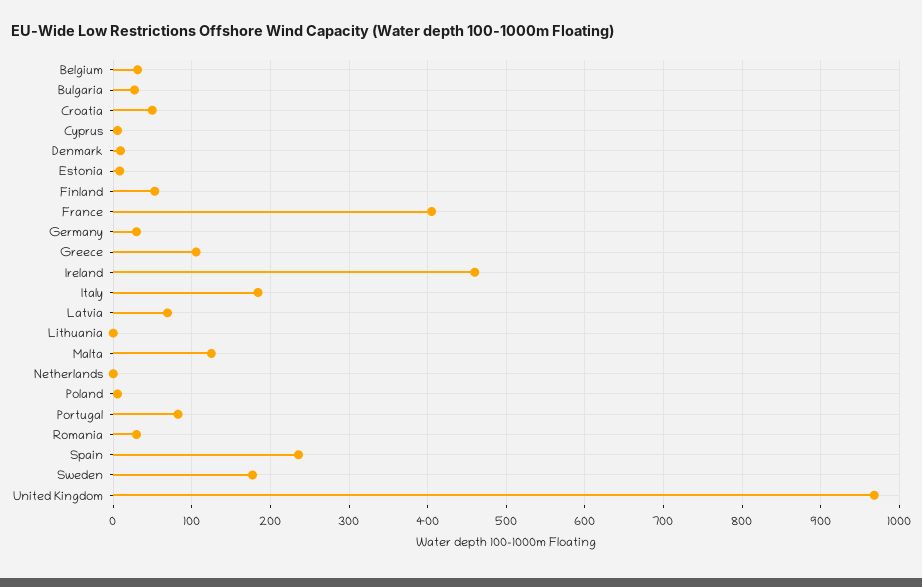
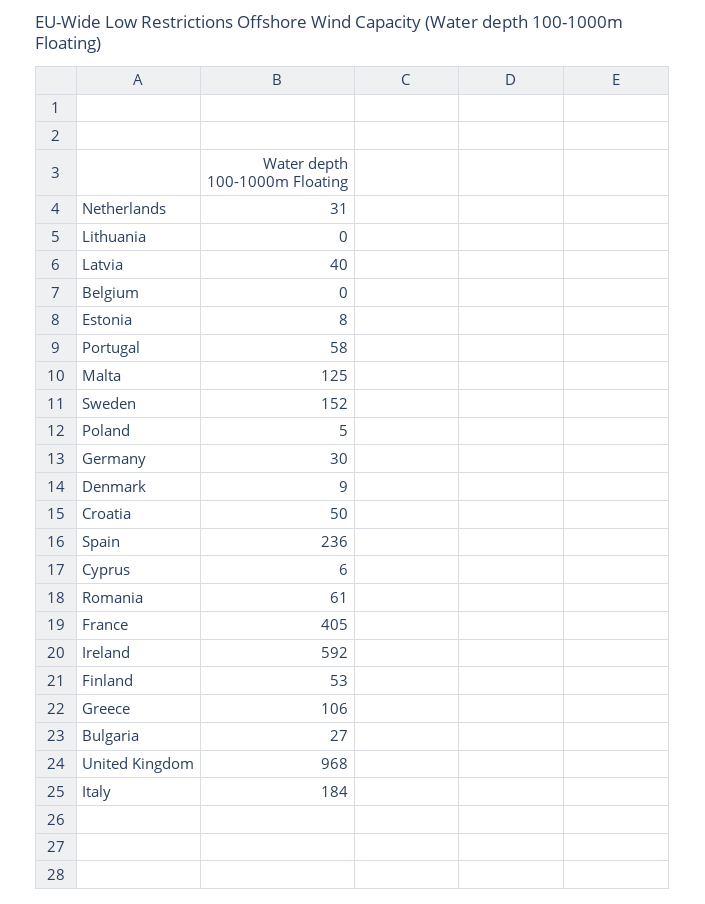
Belgium: 30 -> 0
Ireland: 460 -> 592
Latvia: 70 -> 40
Netherlands: 0 -> 31
Portugal: 80 -> 58
Romania: 30 -> 61
Sweden: 180 -> 152

